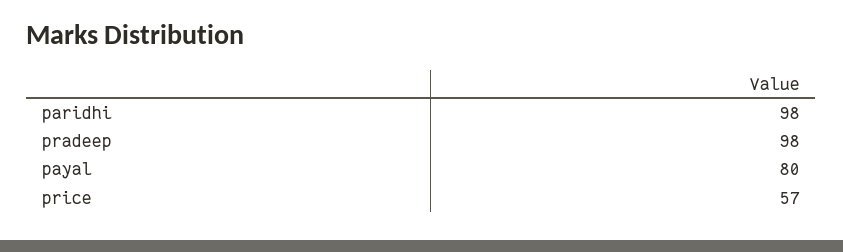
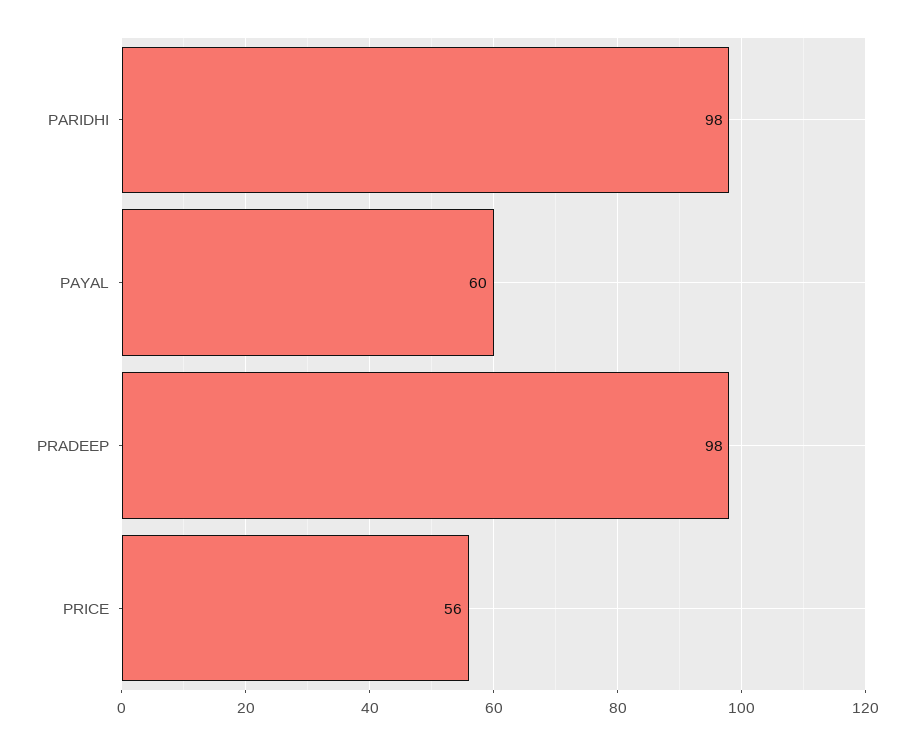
payal: 80 -> 60
price: 57 -> 56

